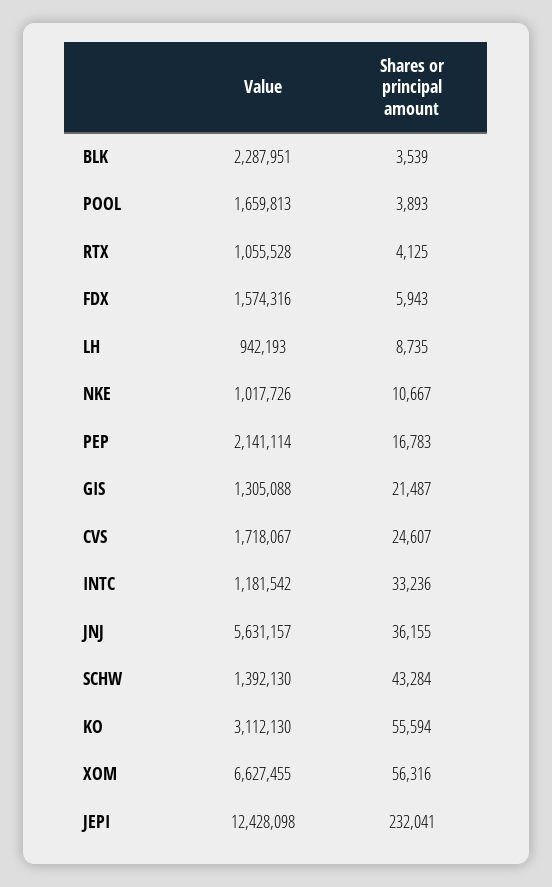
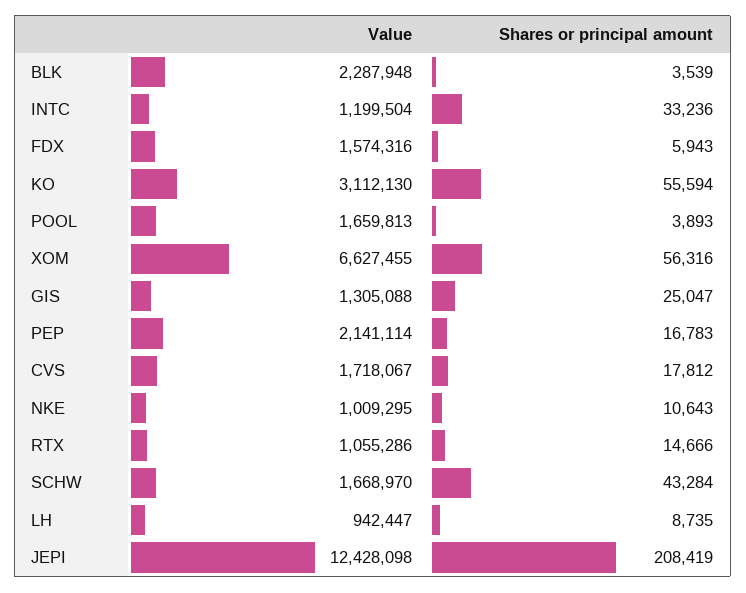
Value, BLK: 2287951 -> 2287948
Value, RTX: 1055528 -> 1055286
Shares or principal amount, RTX: 4125 -> 14666
Value, LH: 942193 -> 942447
Value, NKE: 1017726 -> 1009295
Shares or principal amount, NKE: 10667 -> 10643
Shares or principal amount, GIS: 21487 -> 25047
Shares or principal amount, CVS: 24607 -> 17812
Value, INTC: 1181542 -> 1199504
Value, JNJ: 5631157 -> none
Shares or principal amount, JNJ: 36155 -> none
Value, SCHW: 1392130 -> 1668970
Shares or principal amount, JEPI: 232041 -> 208419

